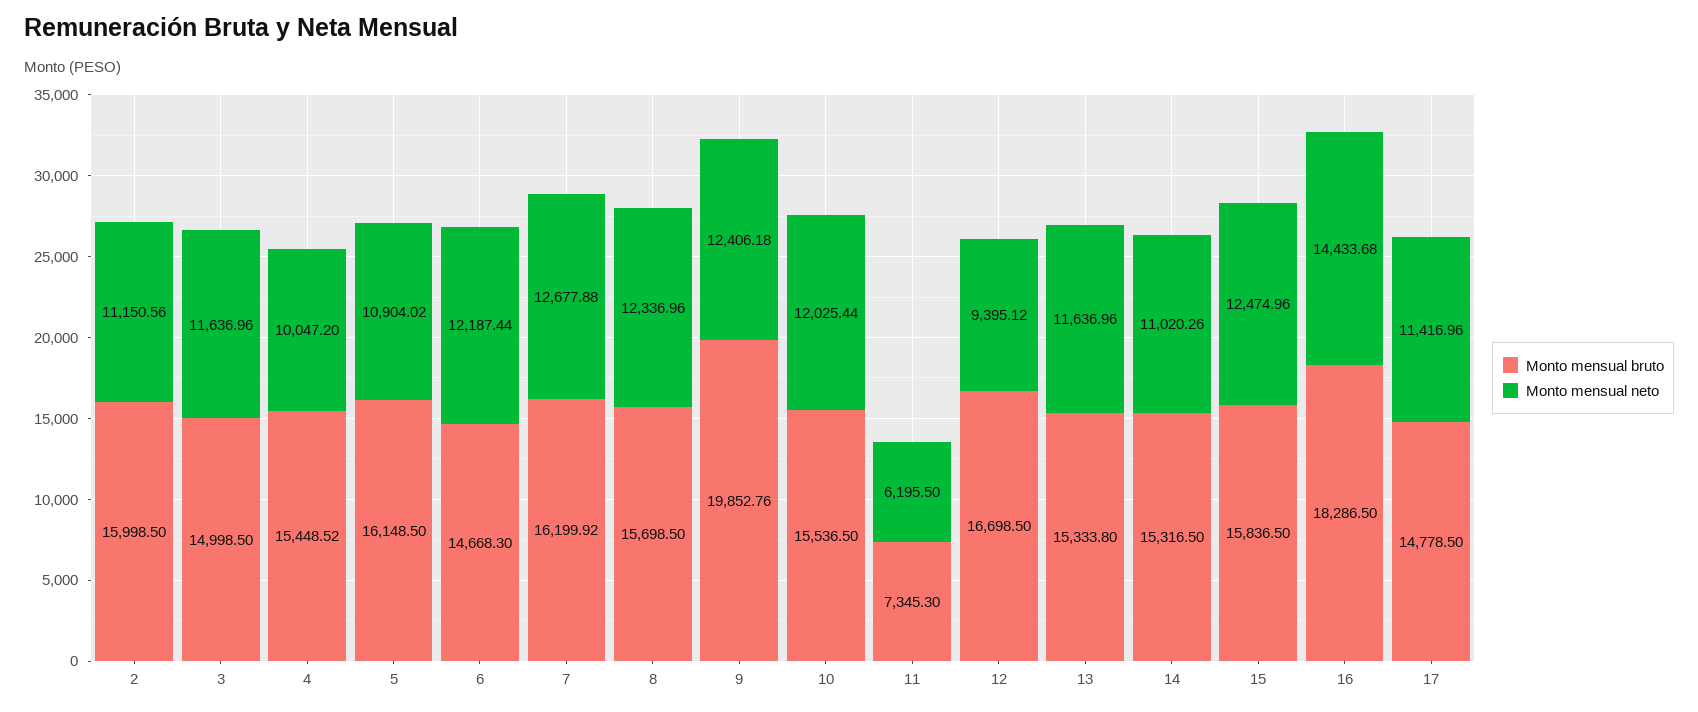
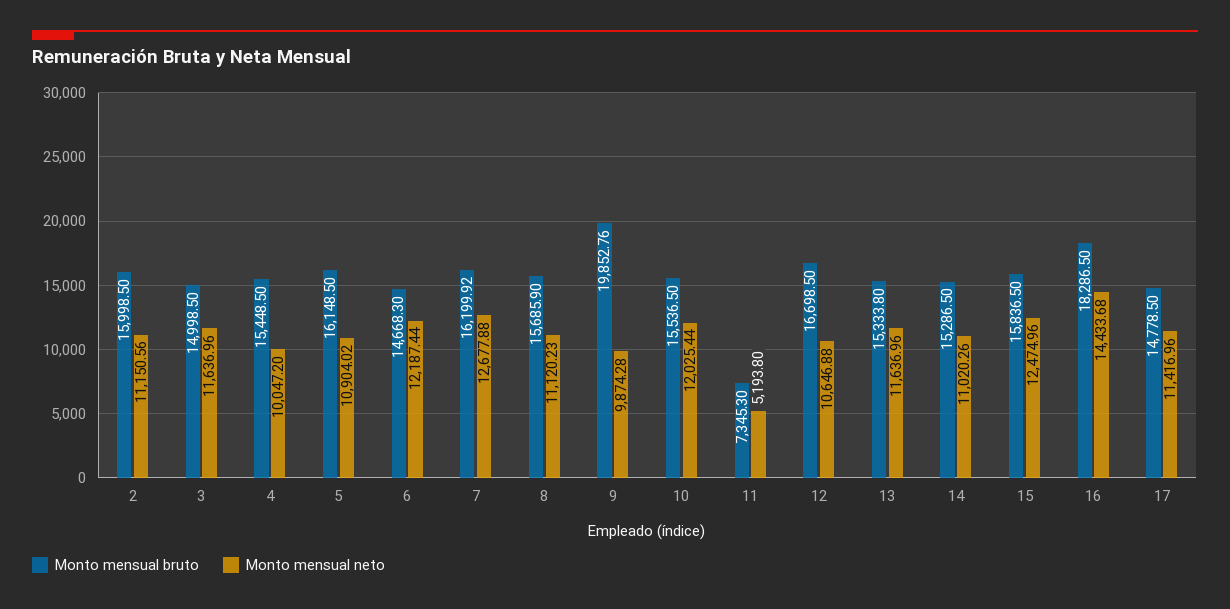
Monto mensual bruto, 4: 15448.52 -> 15448.5
Monto mensual bruto, 8: 15698.5 -> 15685.9
Monto mensual neto, 8: 12336.96 -> 11120.23
Monto mensual neto, 9: 12406.18 -> 9874.28
Monto mensual neto, 11: 6195.5 -> 5193.8
Monto mensual neto, 12: 9395.12 -> 10646.88
Monto mensual bruto, 14: 15316.5 -> 15286.5

